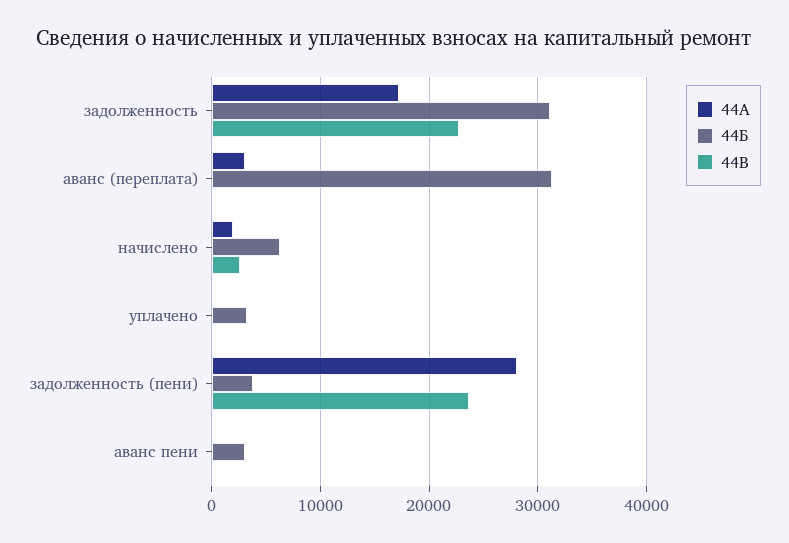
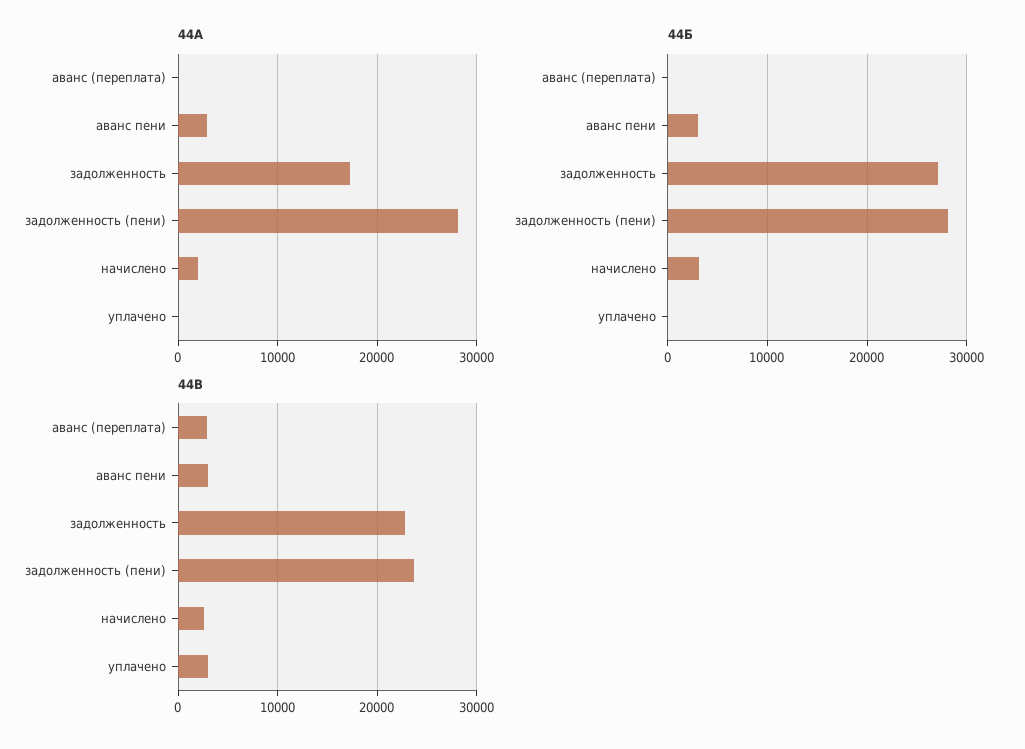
44Б, задолженность: 31000 -> 27000
44А, аванс (переплата): 3000 -> 0
44Б, аванс (переплата): 31000 -> 0
44В, аванс (переплата): 0 -> 3000
44Б, начислено: 6000 -> 3000
44Б, уплачено: 3000 -> 0
44В, уплачено: 0 -> 3000
44Б, задолженность (пени): 4000 -> 28000
44А, аванс пени: 0 -> 3000
44В, аванс пени: 0 -> 3000

